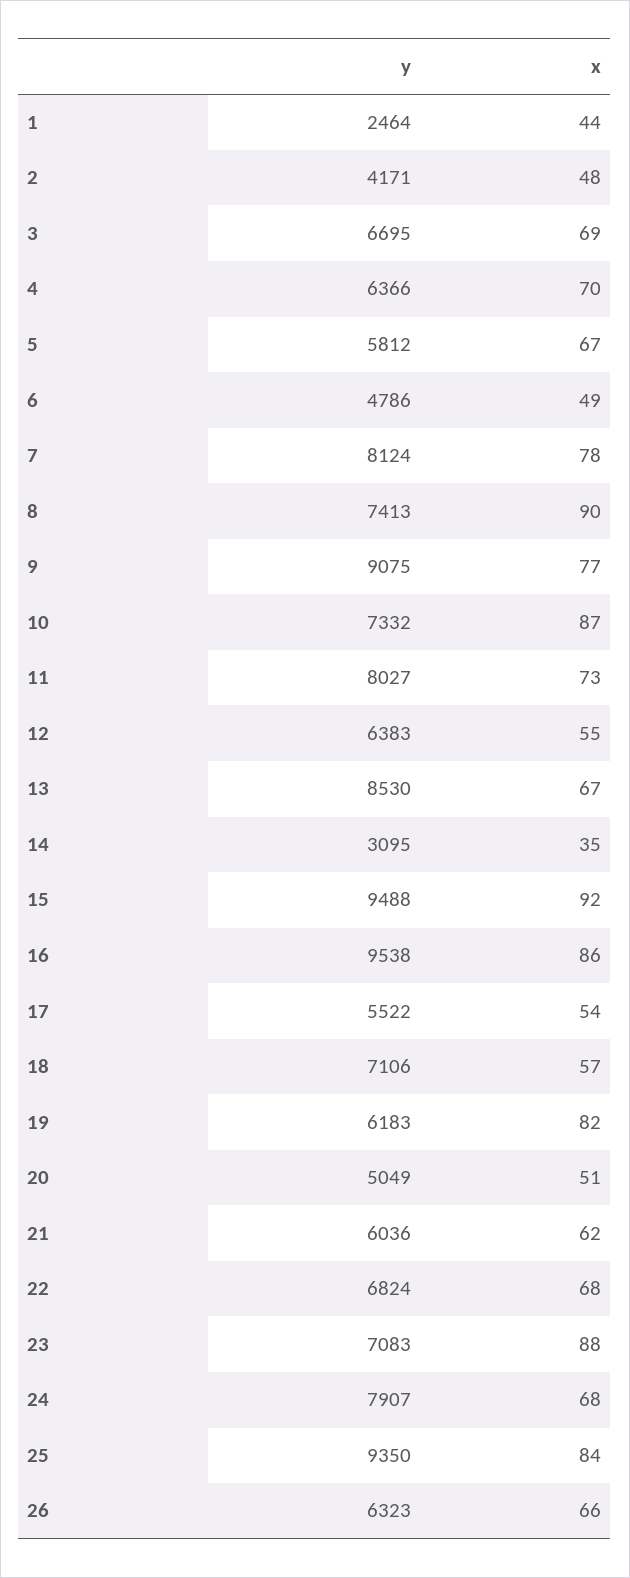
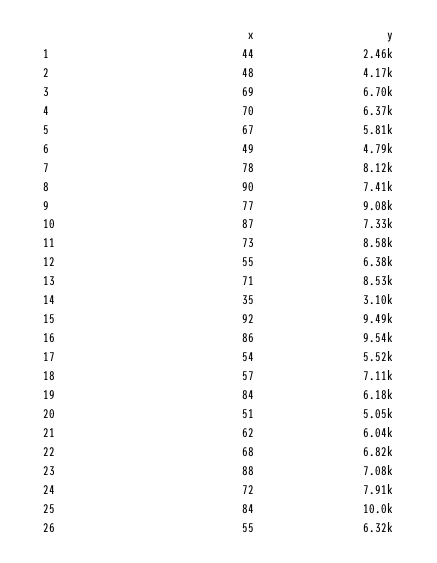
y, 11: 8027 -> 8580
x, 13: 67 -> 71
x, 19: 82 -> 84
x, 24: 68 -> 72
y, 25: 9350 -> 10000
x, 26: 66 -> 55

